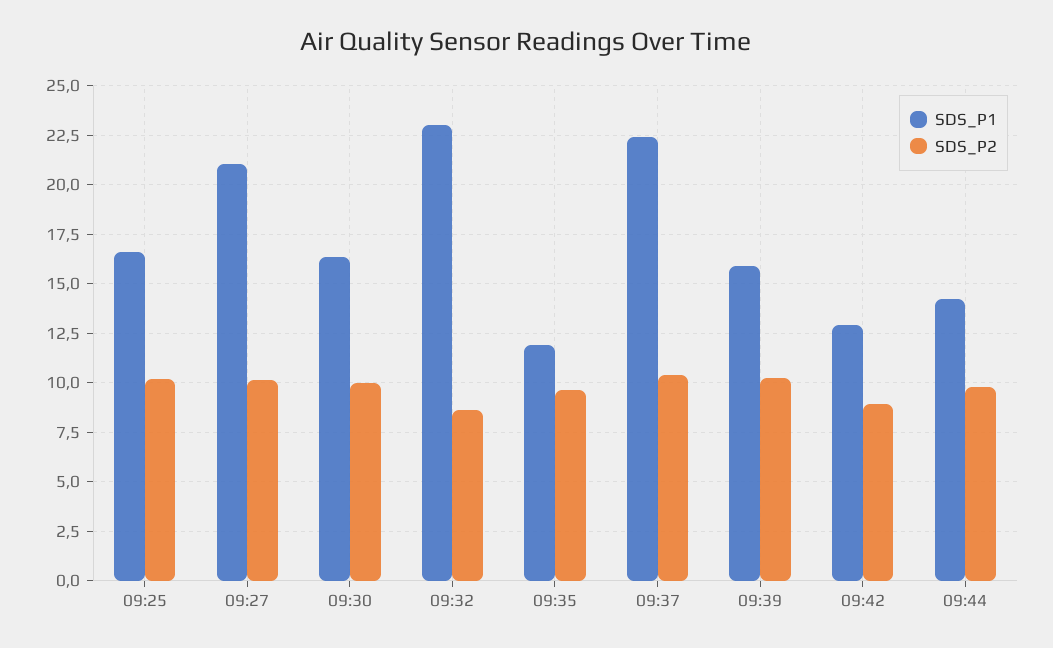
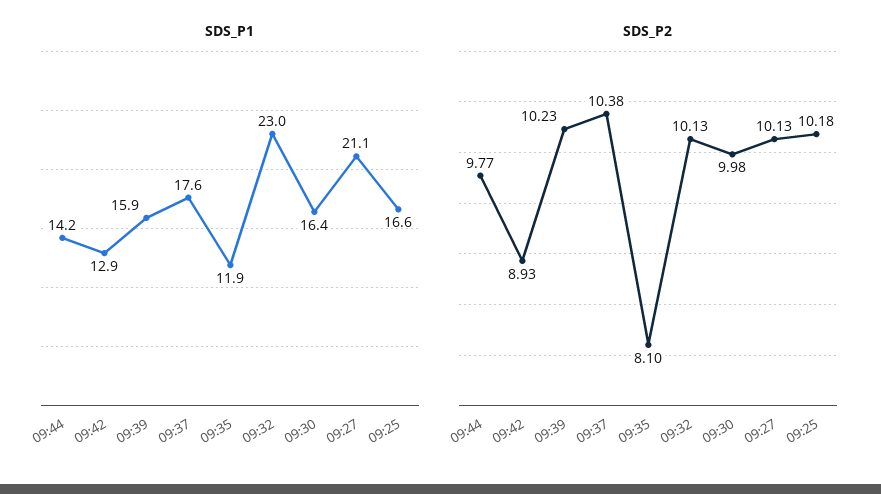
SDS_P2, 09:32: 8.5 -> 10.13
SDS_P2, 09:35: 9.5 -> 8.1
SDS_P1, 09:37: 22.5 -> 17.6

